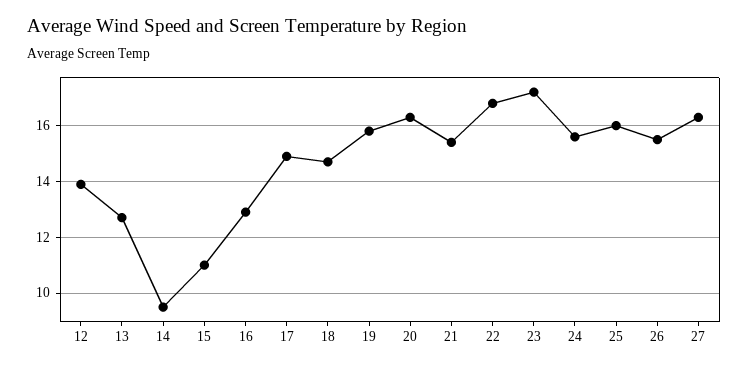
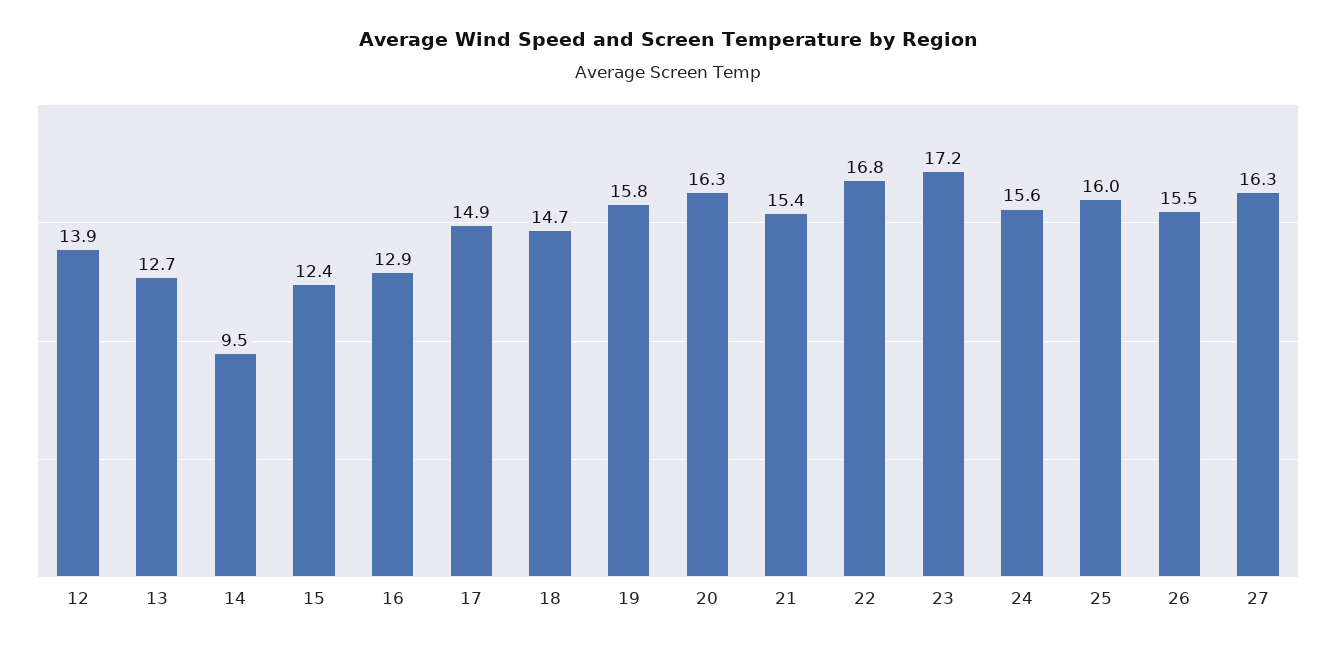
15: 11 -> 12.4

